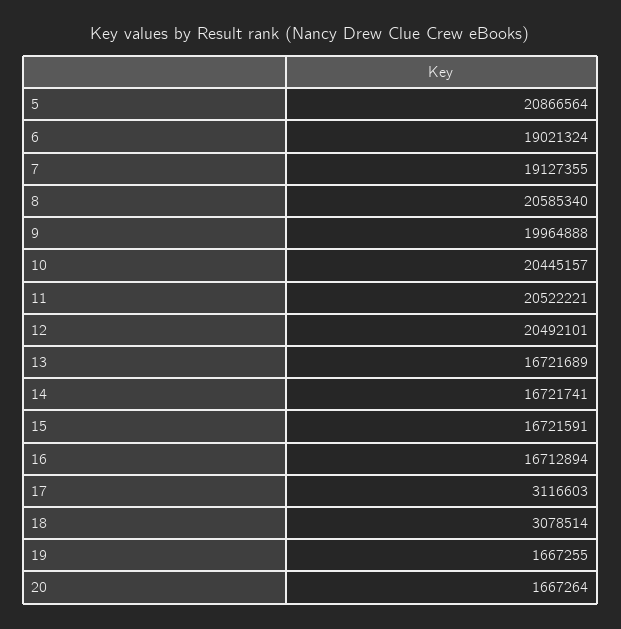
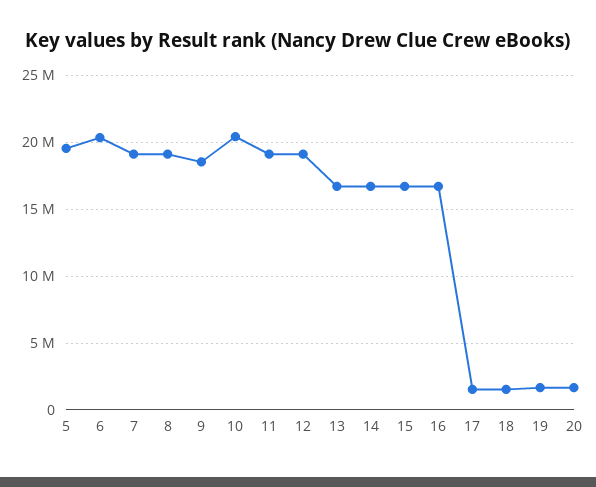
5: 20866564 -> 19500000
6: 19021324 -> 20500000
8: 20585340 -> 19000000
9: 19964888 -> 18500000
11: 20522221 -> 19000000
12: 20492101 -> 19000000
17: 3116603 -> 1500000
18: 3078514 -> 1500000

